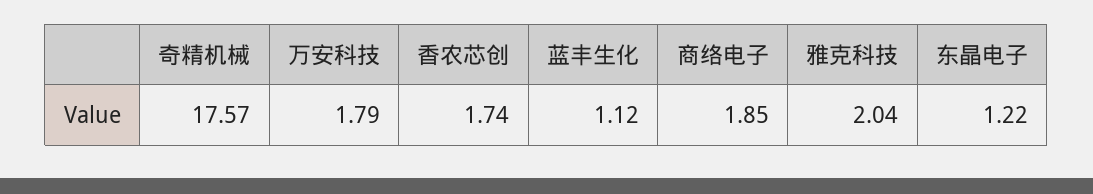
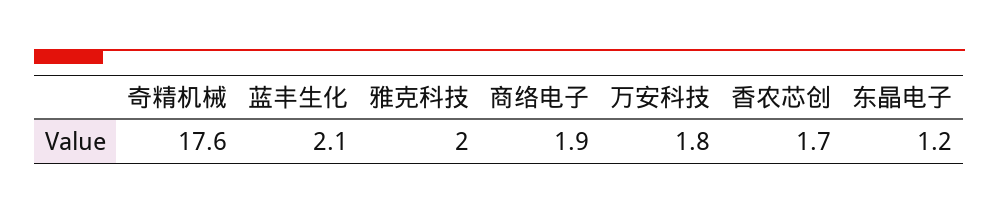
蓝丰生化: 1.12 -> 2.1

